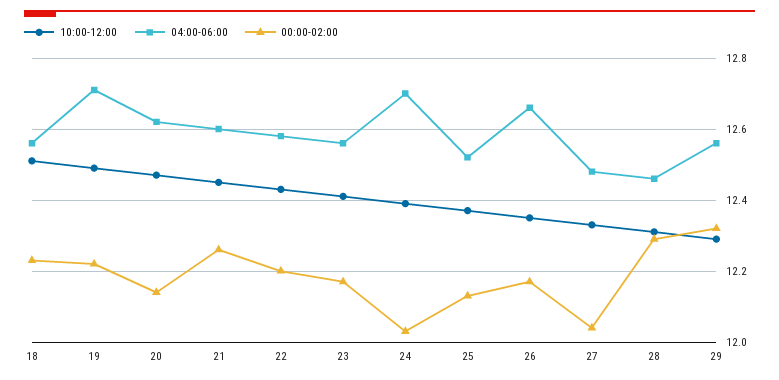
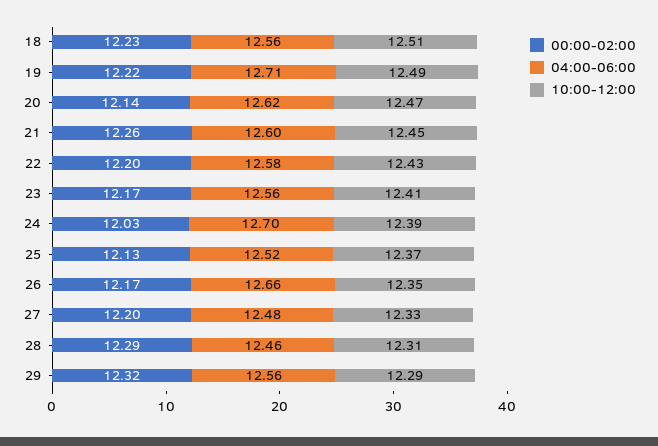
00:00-02:00, 27: 12.05 -> 12.2

